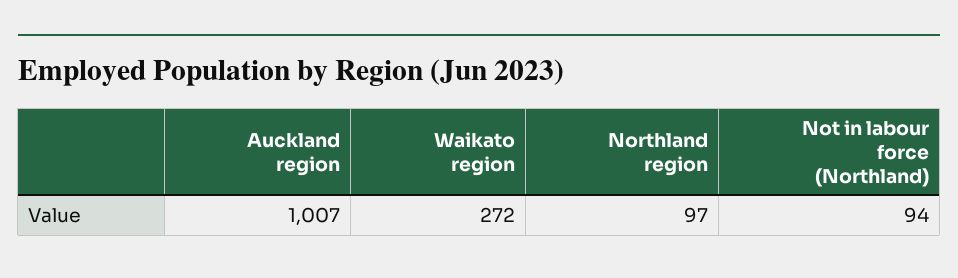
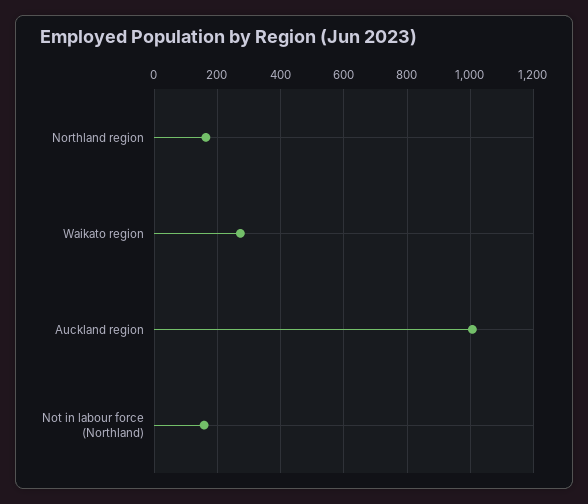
Northland region: 97 -> 160
Not in labour force (Northland): 94 -> 160

